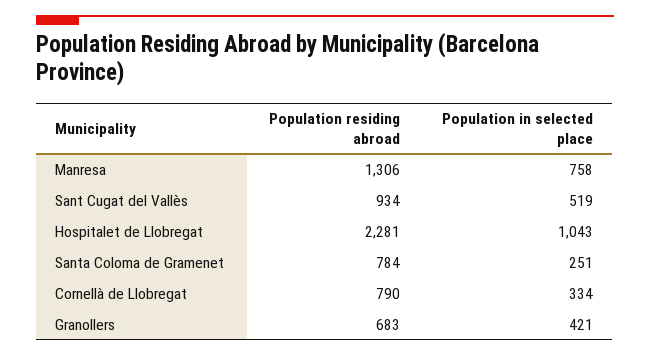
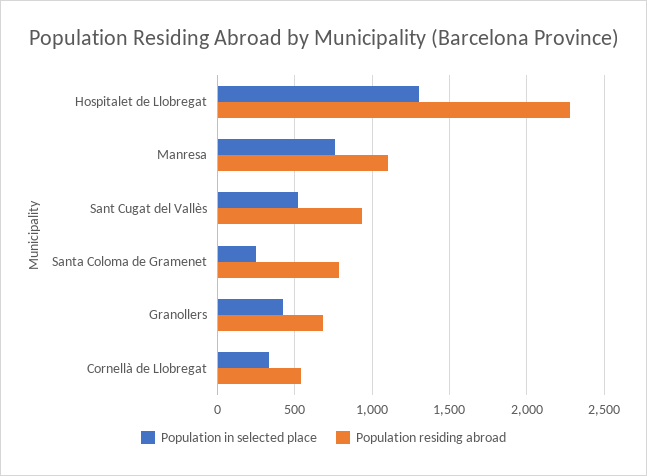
Population residing abroad, Manresa: 1306 -> 1100
Population in selected place, Hospitalet de Llobregat: 1043 -> 1300
Population residing abroad, Cornellà de Llobregat: 790 -> 550

